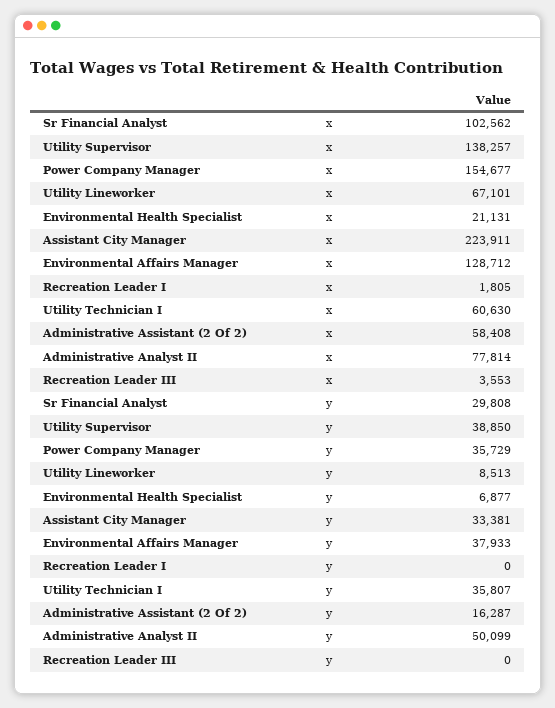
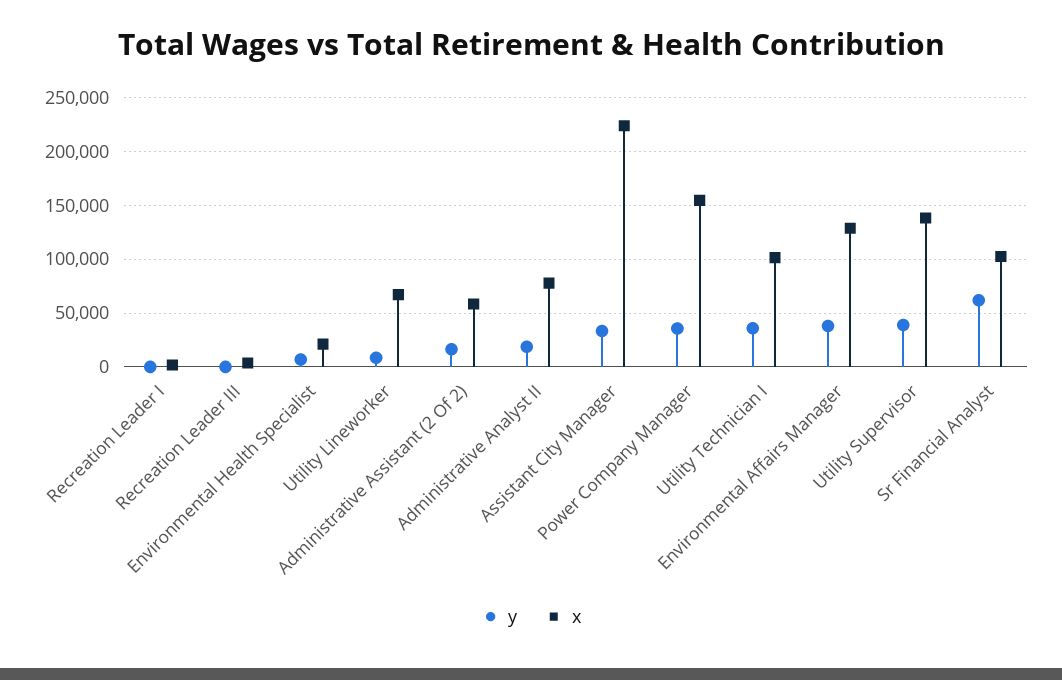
x, Utility Technician I: 60630 -> 100000
y, Sr Financial Analyst: 29808 -> 60000
y, Administrative Analyst II: 50099 -> 20000

